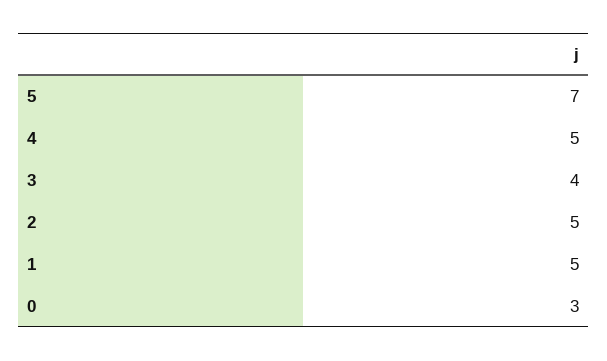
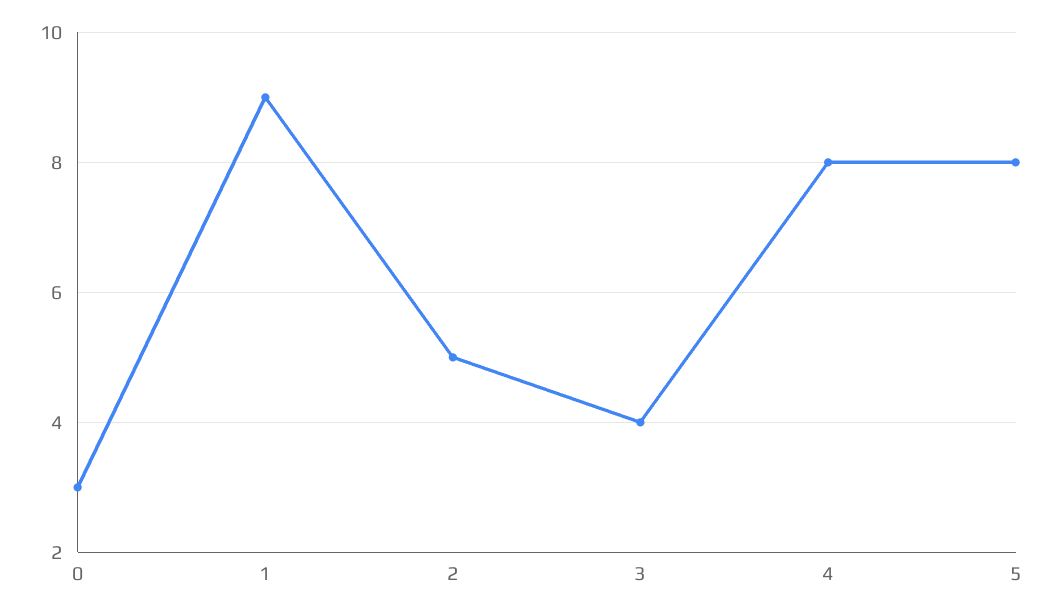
5: 7 -> 8
4: 5 -> 8
1: 5 -> 9

